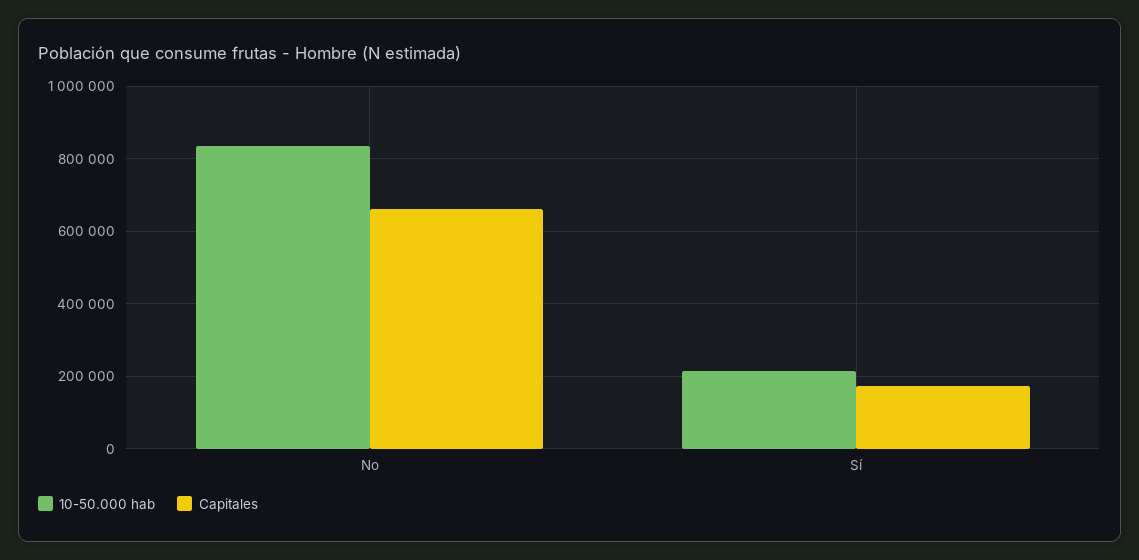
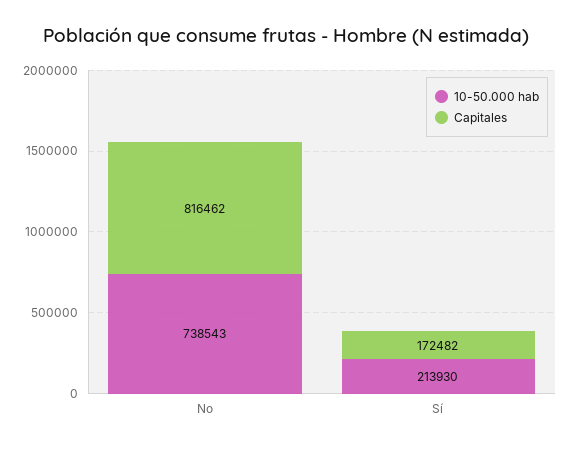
10-50.000 hab, No: 840000 -> 738543
Capitales, No: 660000 -> 816462

